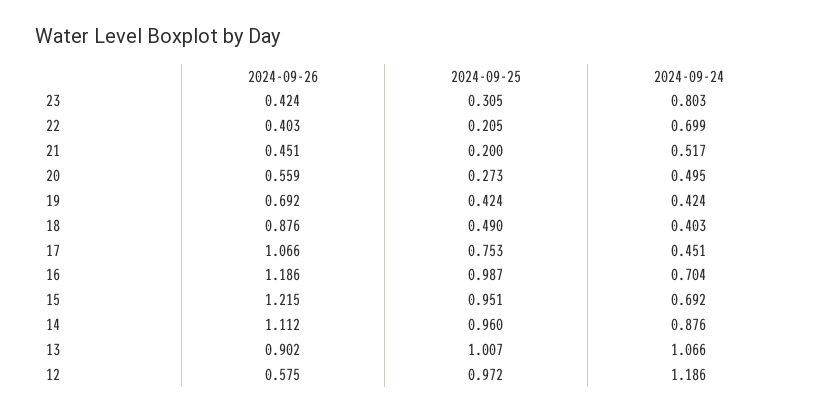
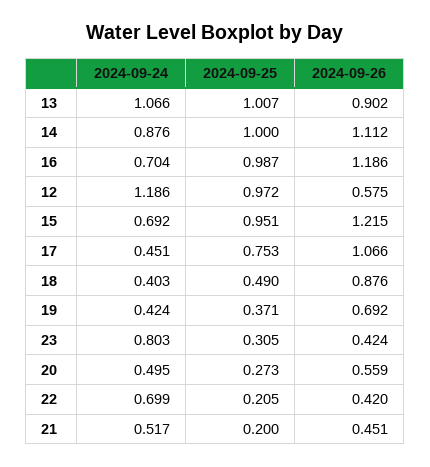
2024-09-26, 22: 0.403 -> 0.42
2024-09-25, 19: 0.424 -> 0.371
2024-09-25, 14: 0.96 -> 1

